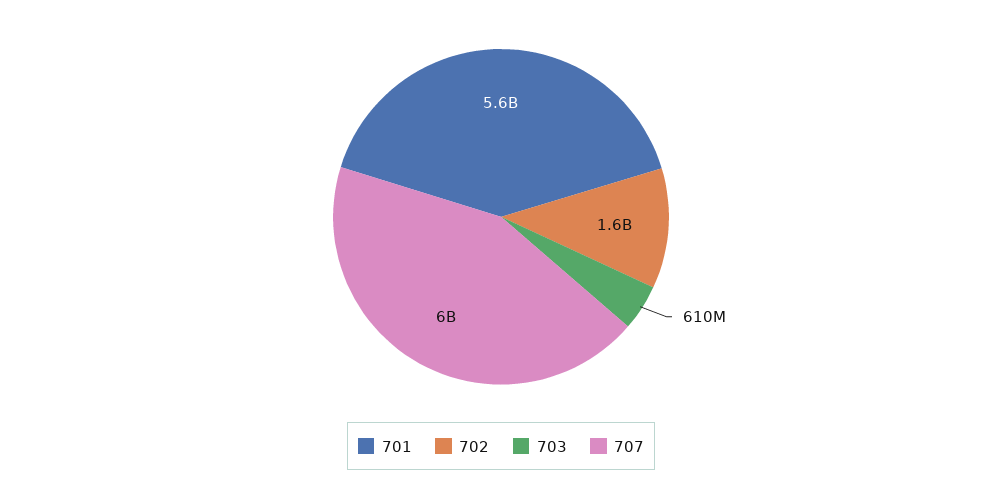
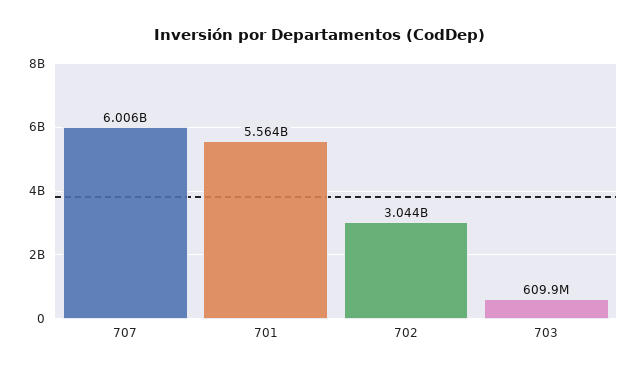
702: 1600000000 -> 3044000000

